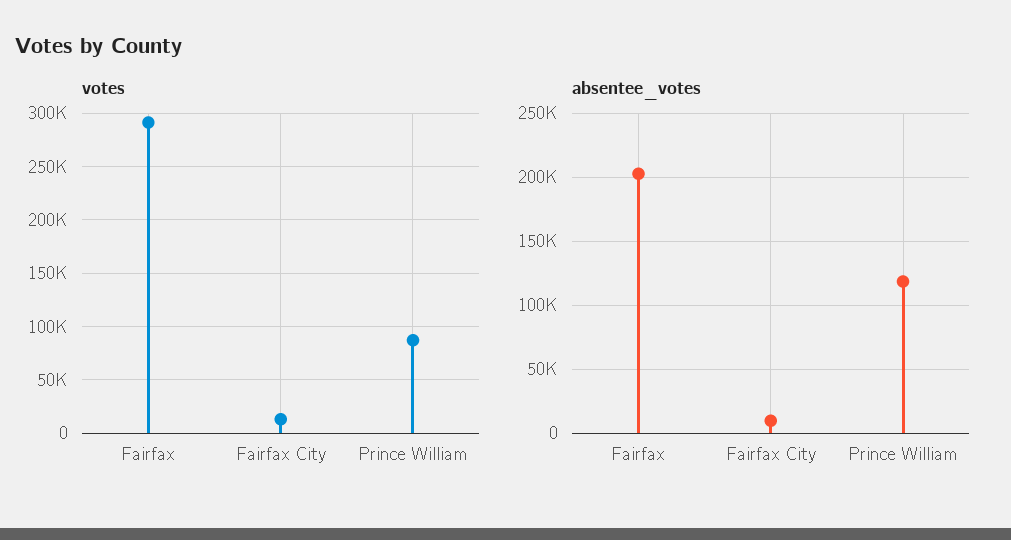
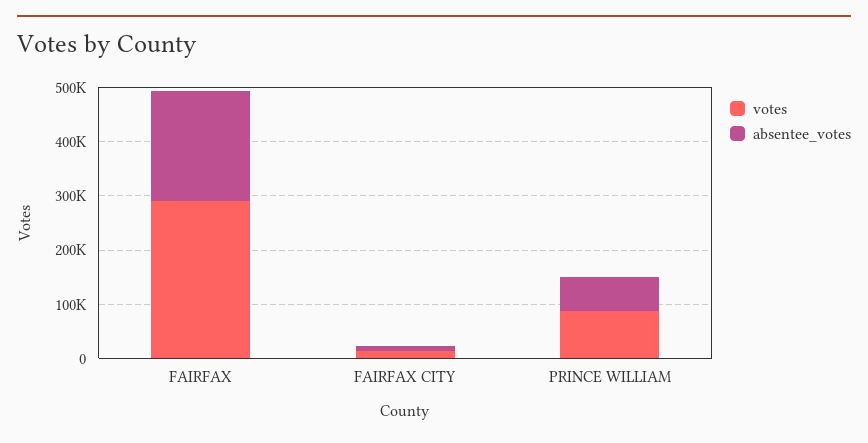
absentee_votes, Prince William: 120000 -> 60000

